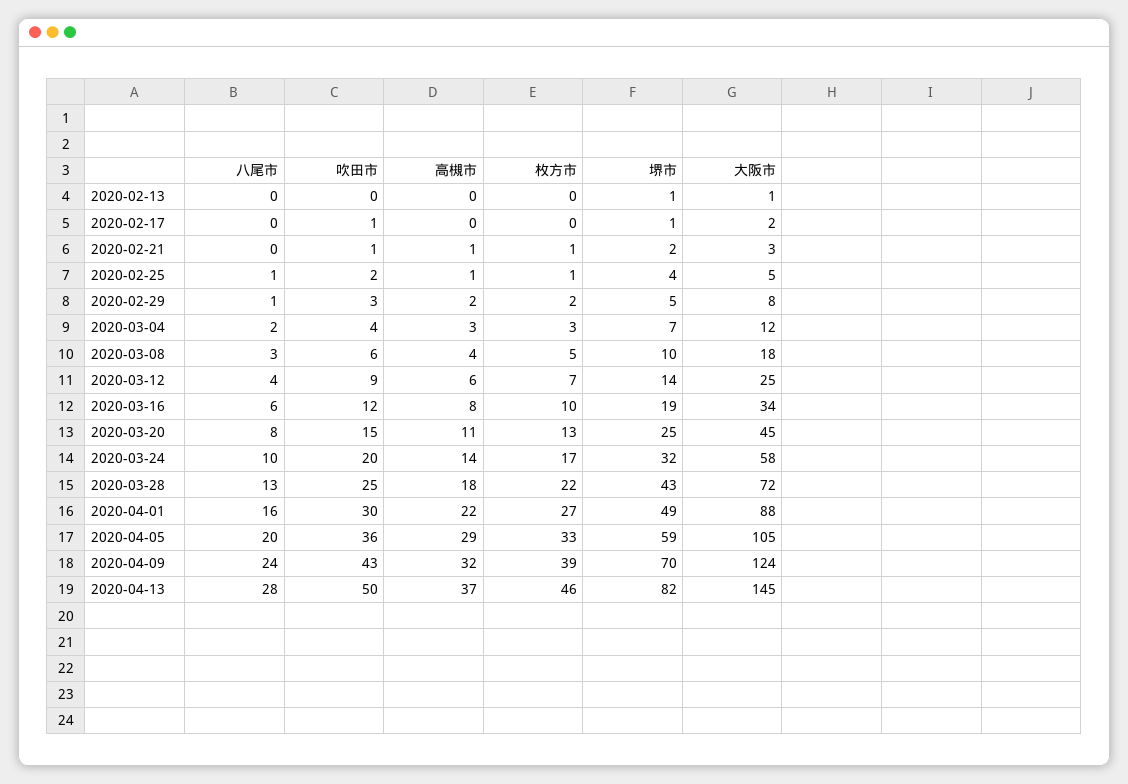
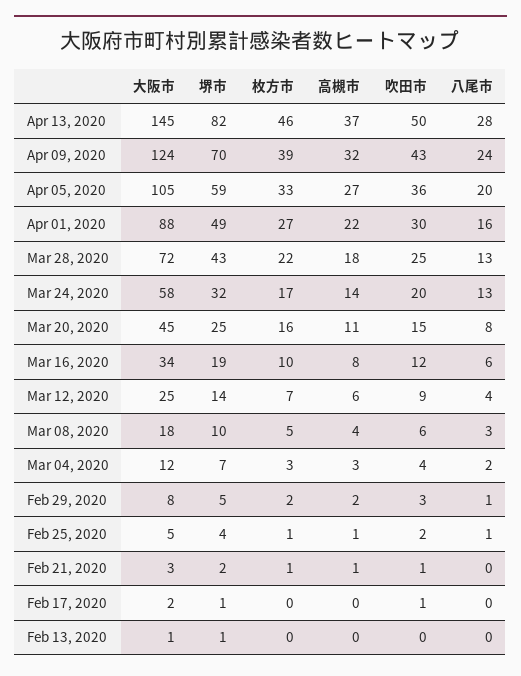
枚方市, 2020-03-20: 13 -> 16
八尾市, 2020-03-24: 10 -> 13
高槻市, 2020-04-05: 29 -> 27

